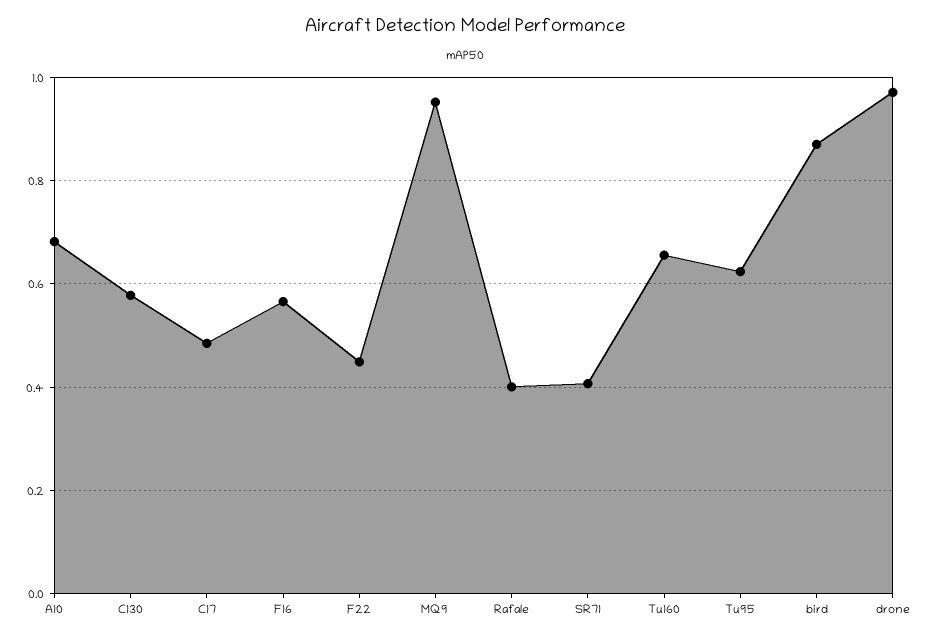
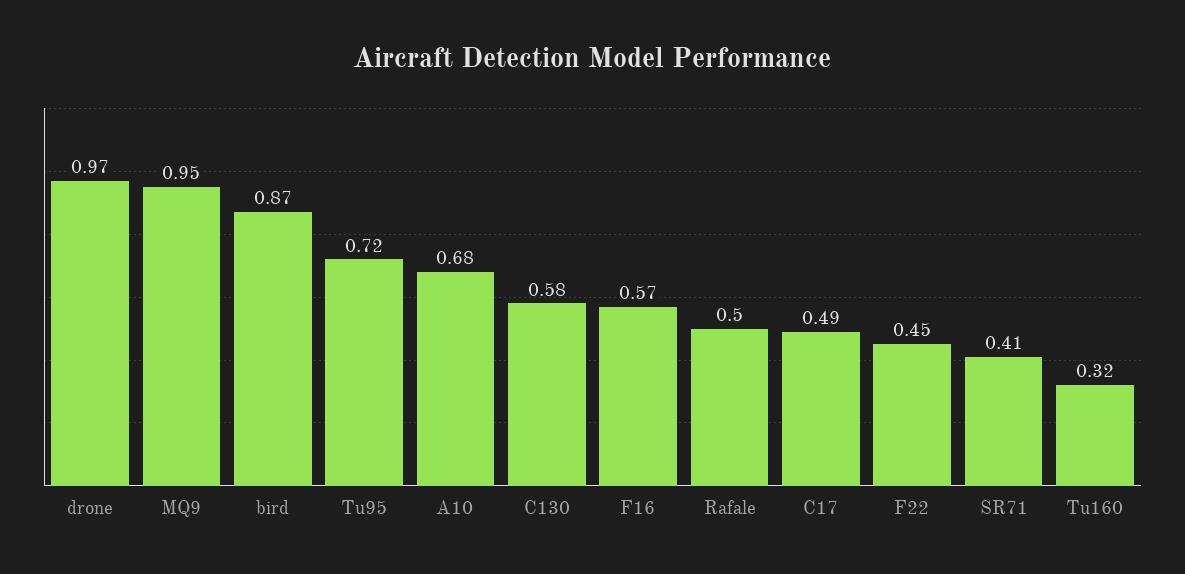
Rafale: 0.4 -> 0.5
Tu160: 0.66 -> 0.32
Tu95: 0.62 -> 0.72

